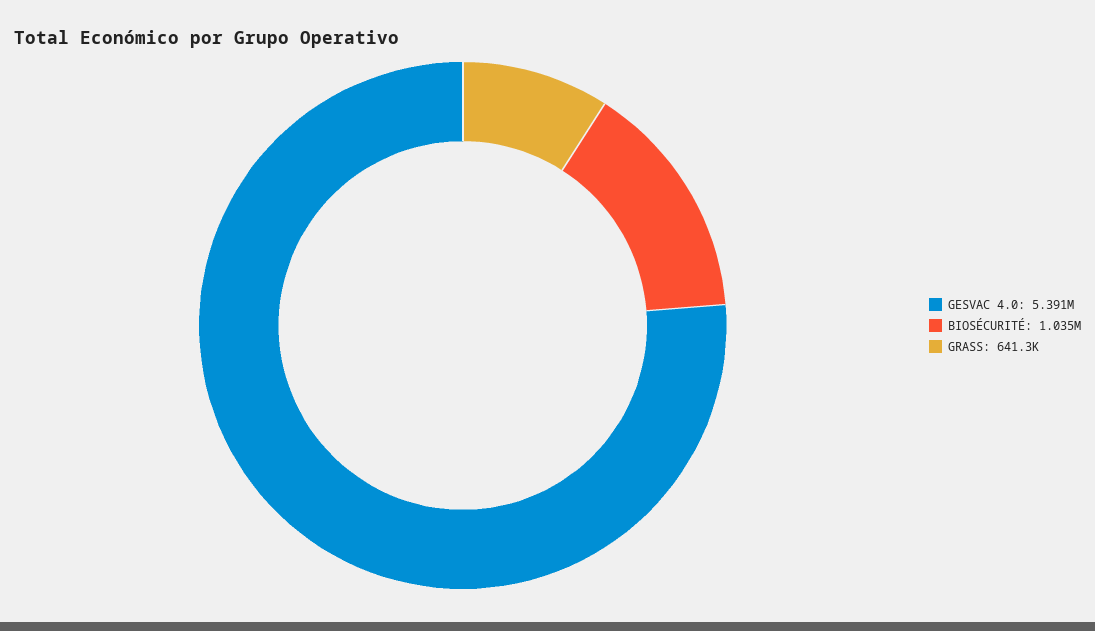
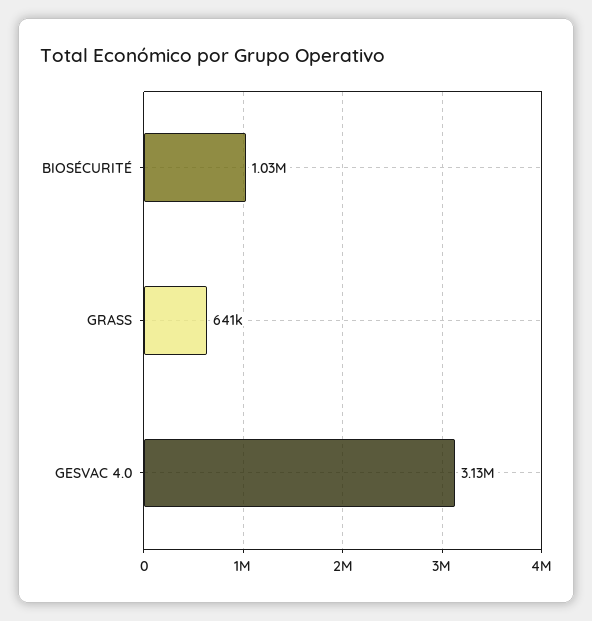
GESVAC 4.0: 5391000 -> 3130000

